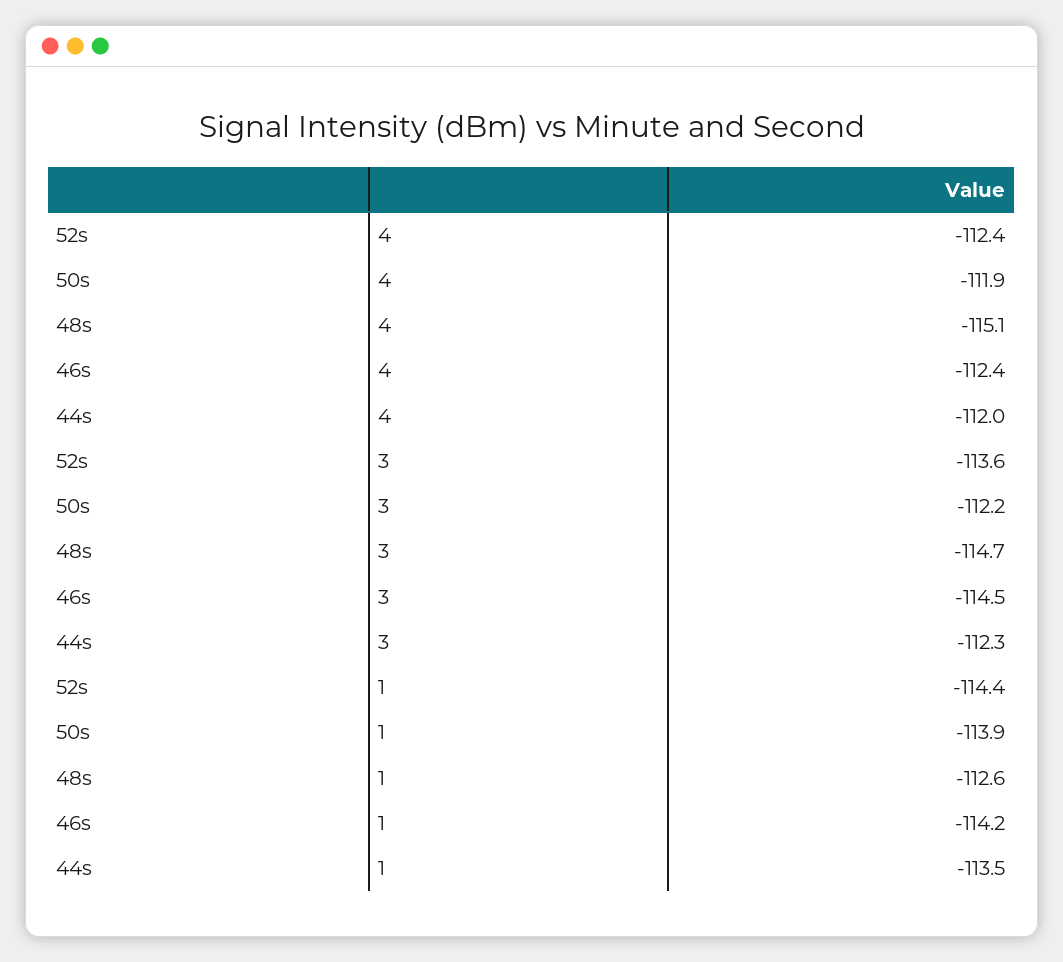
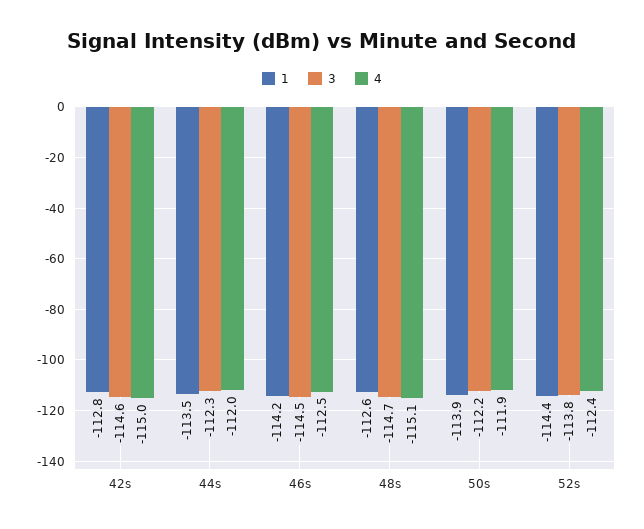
4, 46s: -112.4 -> -112.5
3, 52s: -113.6 -> -113.8
1, 42s: none -> -112.8
3, 42s: none -> -114.6
4, 42s: none -> -115

